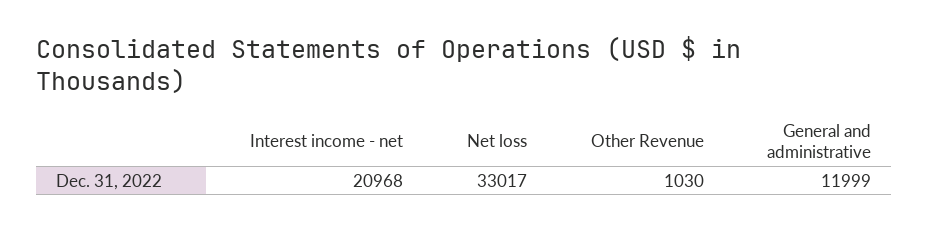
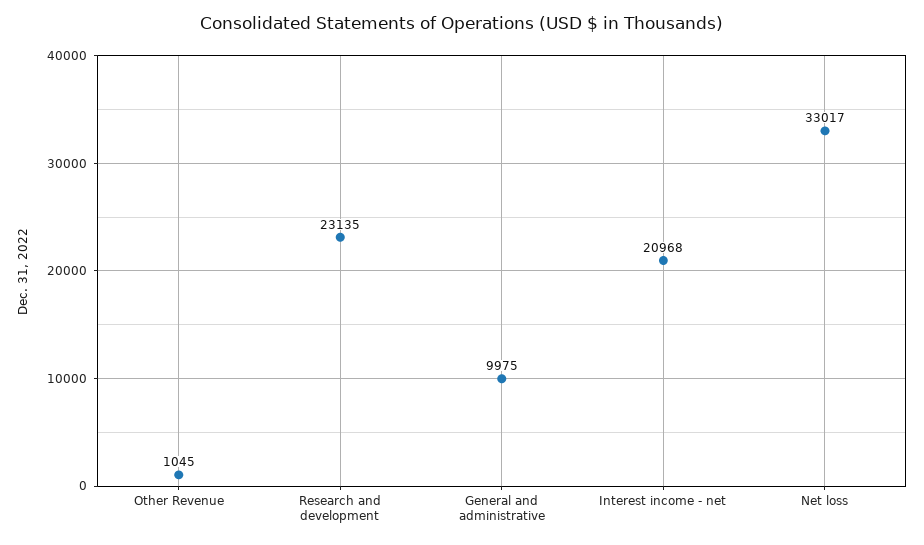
Other Revenue: 1030 -> 1045
General and administrative: 11999 -> 9975
Research and development: none -> 23135

